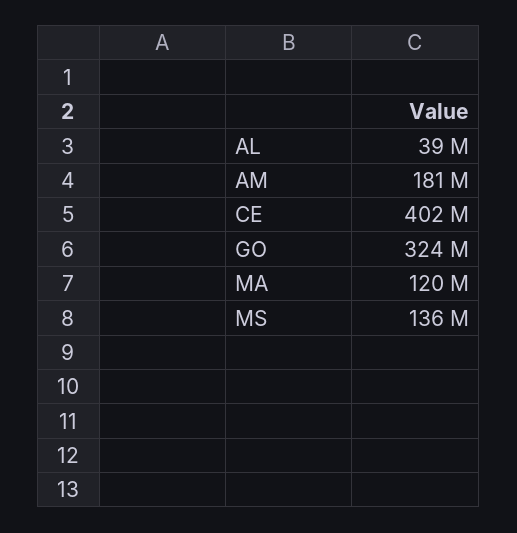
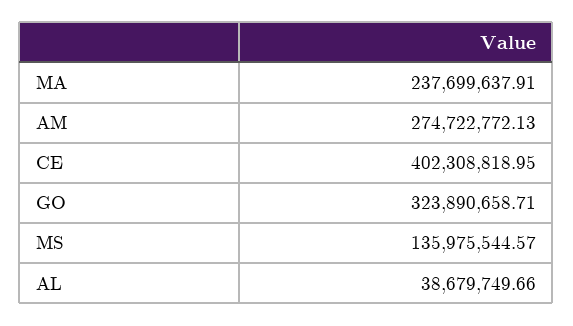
AM: 181000000 -> 274722772.13
MA: 120000000 -> 237699637.91

